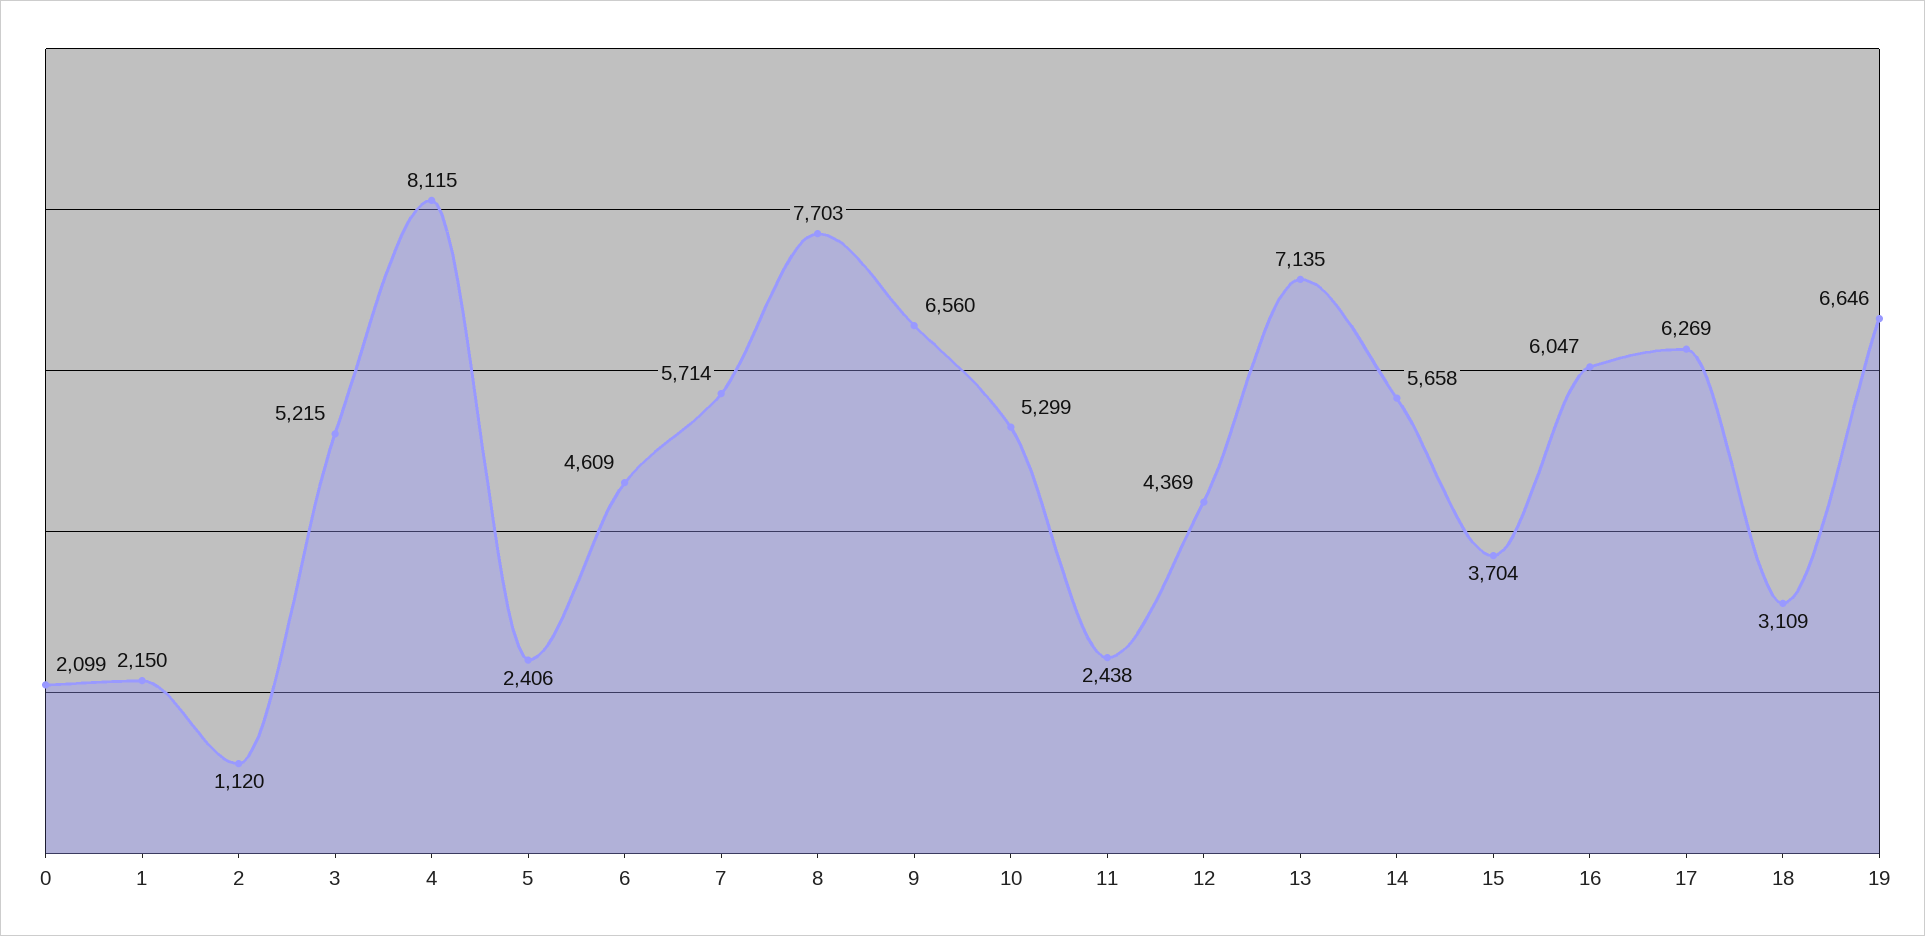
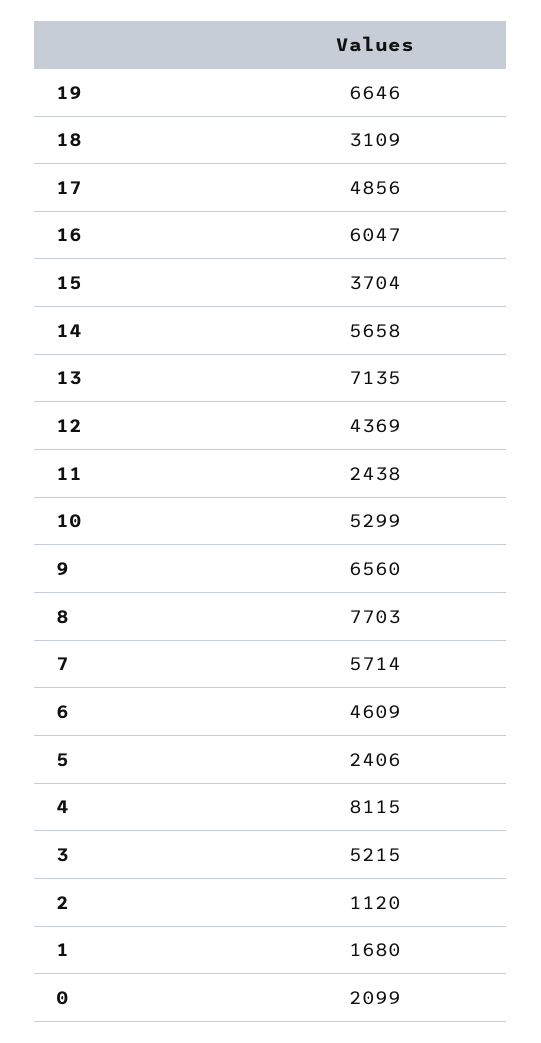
1: 2150 -> 1680
17: 6269 -> 4856

